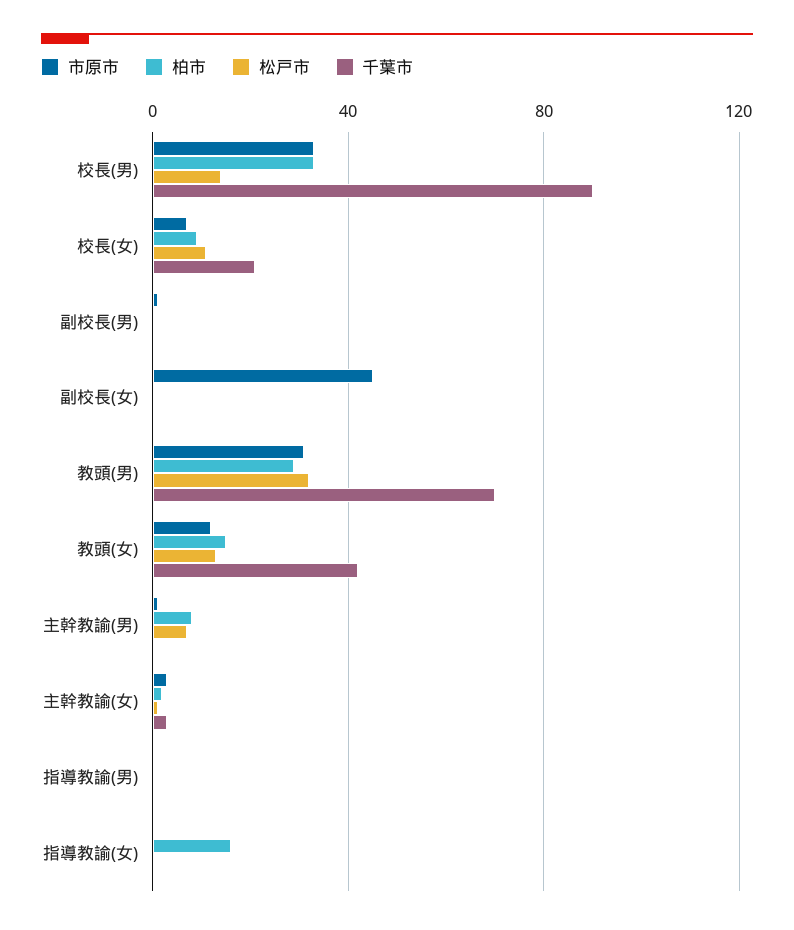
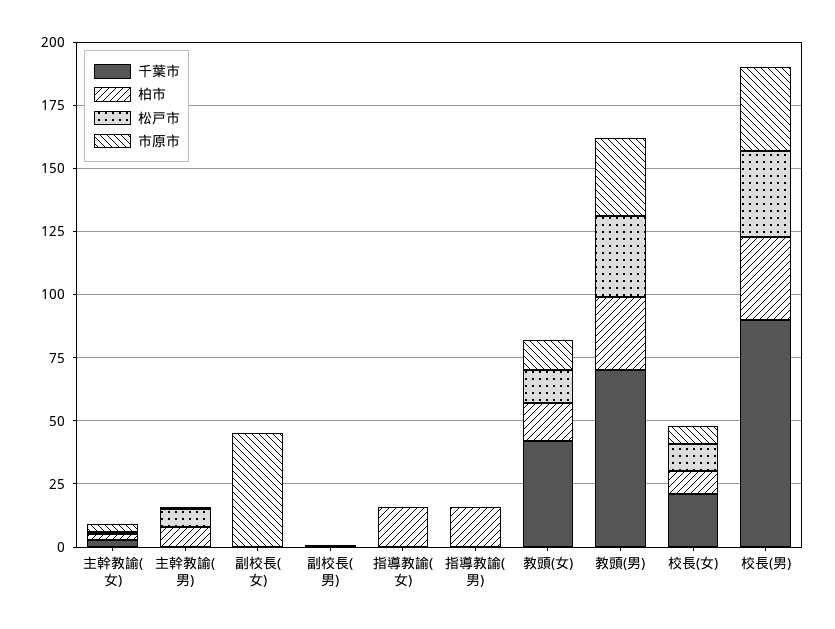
松戸市, 校長(男): 15 -> 35
柏市, 指導教諭(男): 0 -> 15

